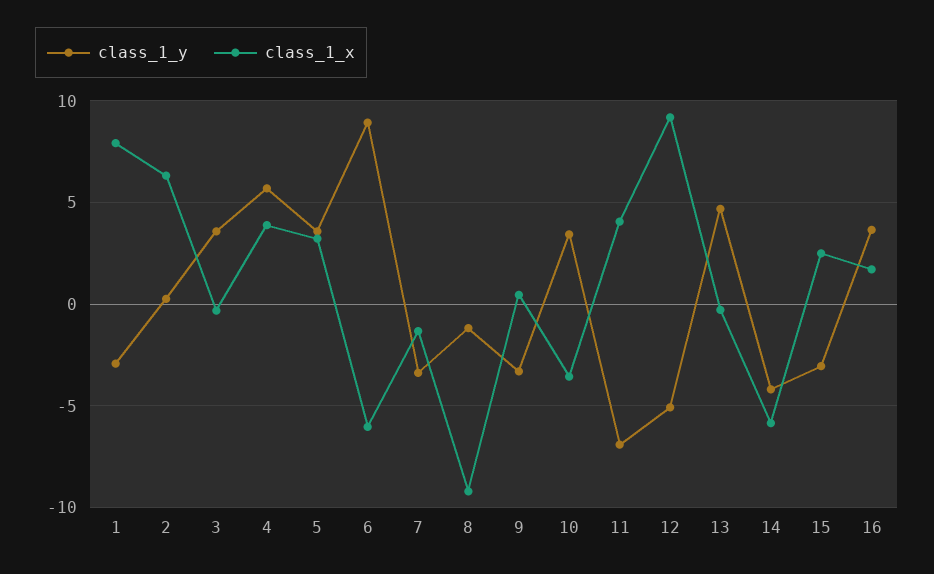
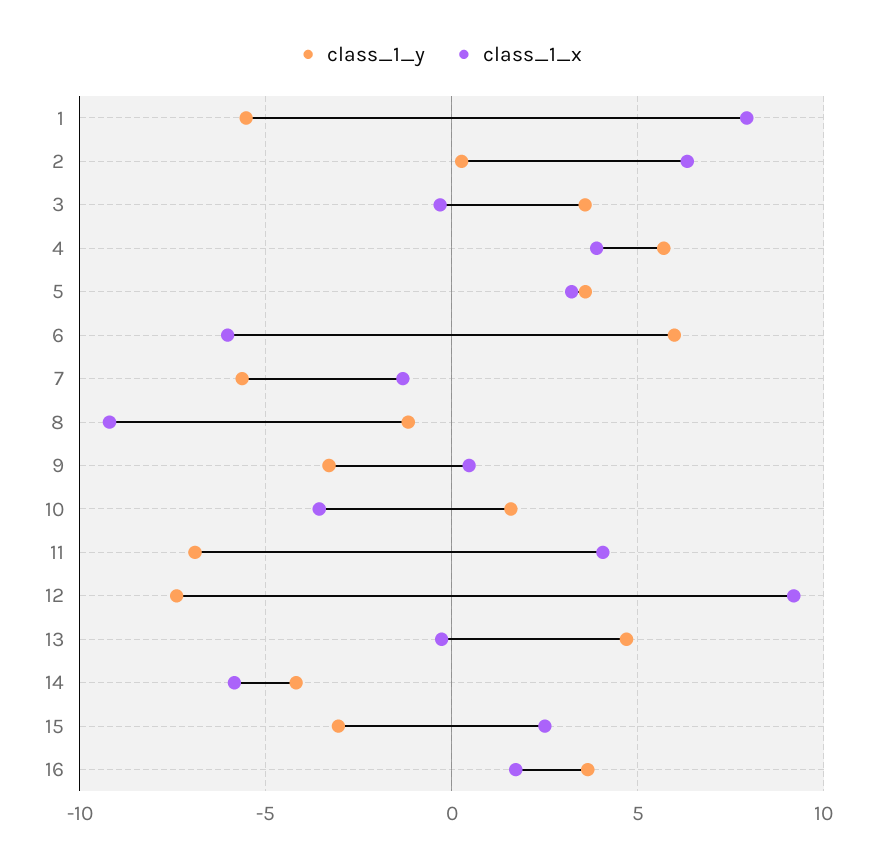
class_1_y, 1: -3 -> -5.5
class_1_y, 6: 9 -> 6
class_1_y, 7: -3.5 -> -5.5
class_1_y, 10: 3.5 -> 1.5
class_1_y, 12: -5 -> -7.5

